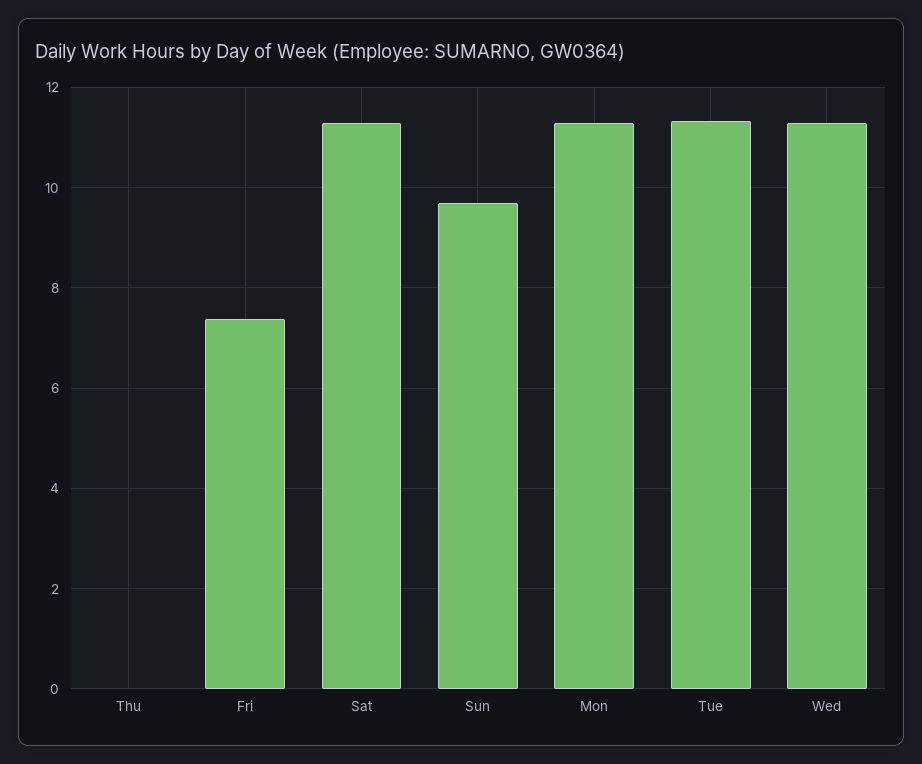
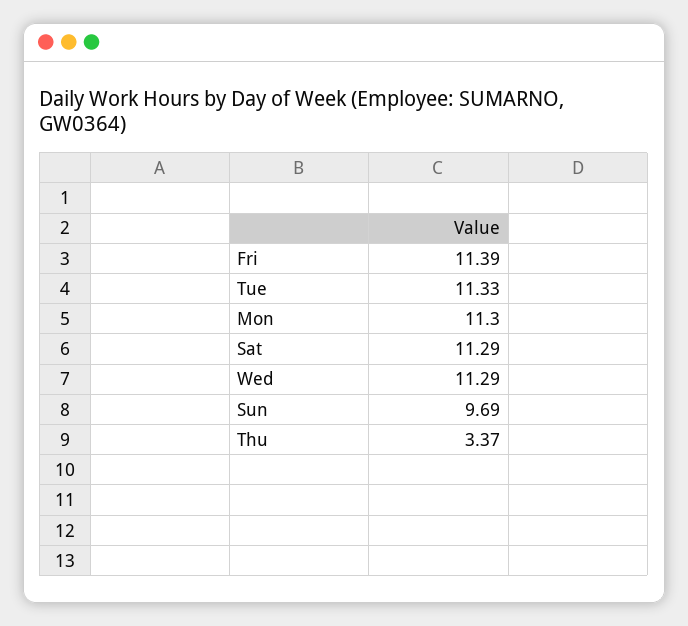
Thu: 0 -> 3.37
Fri: 7.4 -> 11.39

